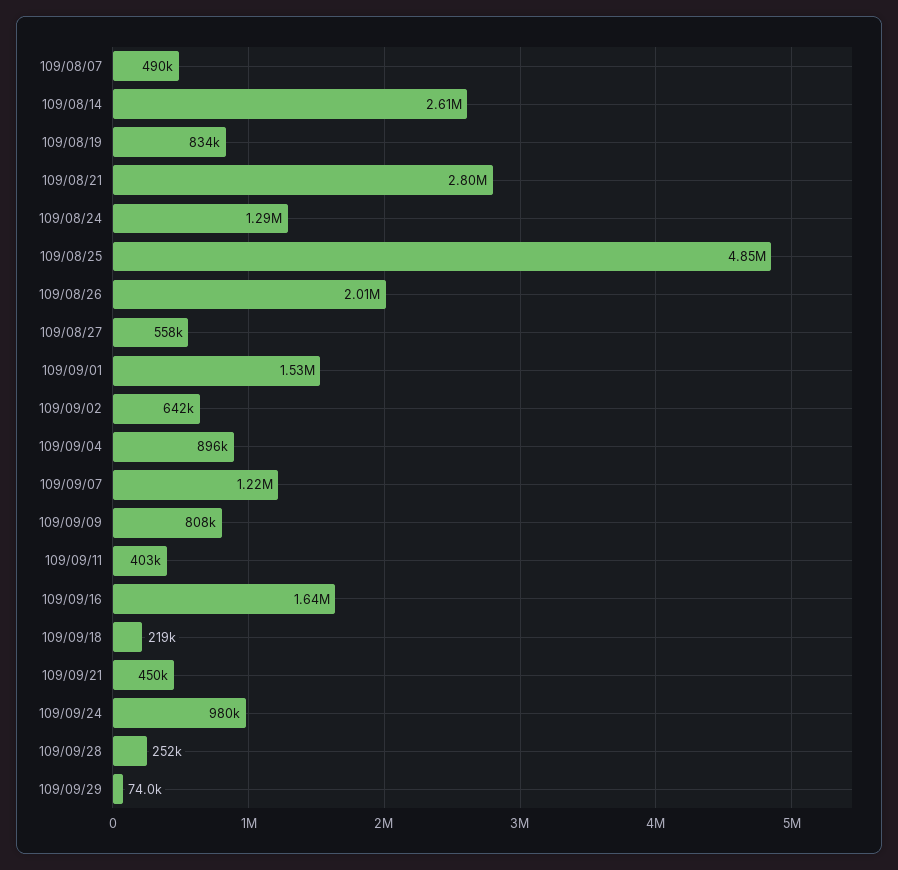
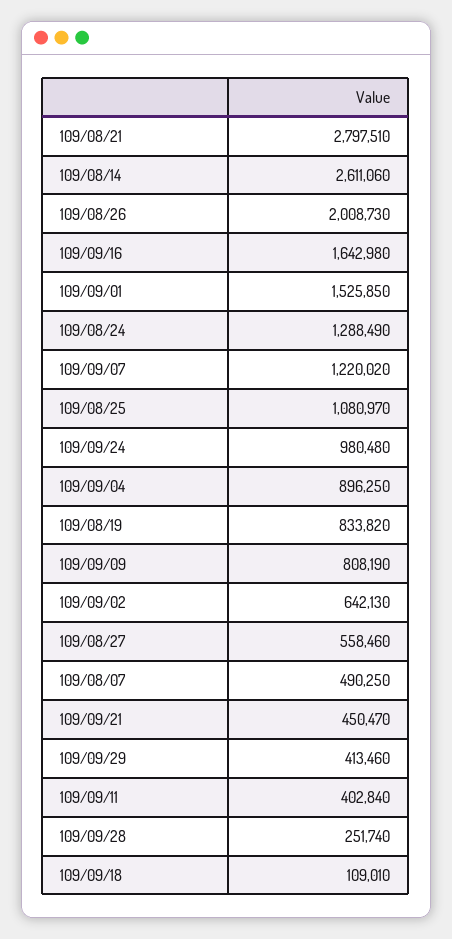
109/08/25: 4850000 -> 1080970
109/09/18: 219000 -> 109010
109/09/29: 74000 -> 413460

